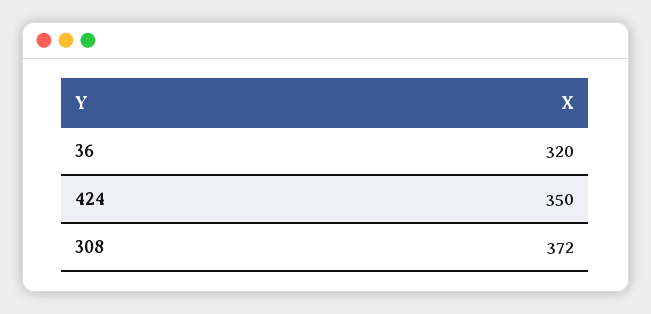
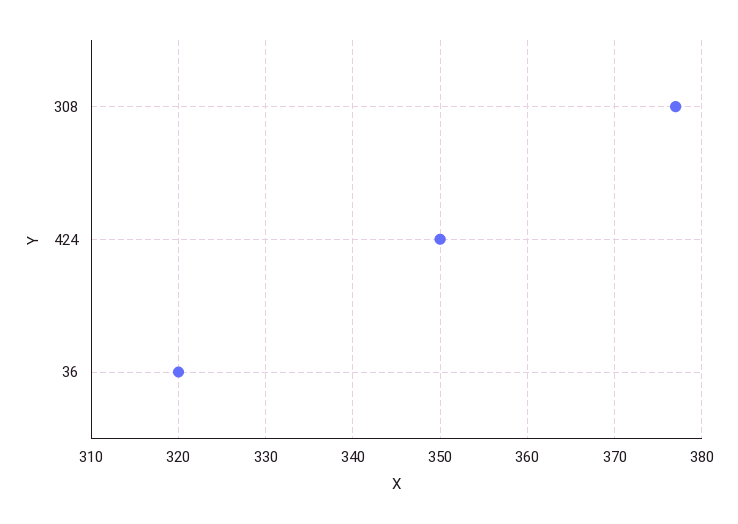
308: 372 -> 377

